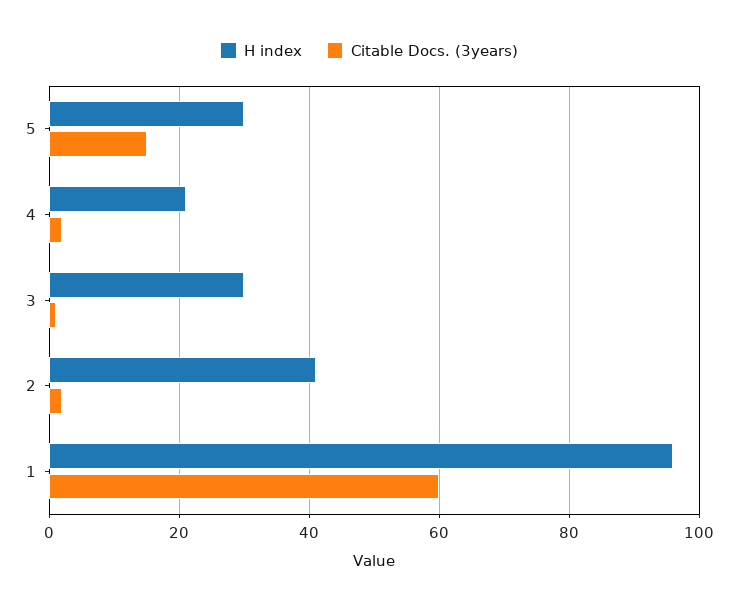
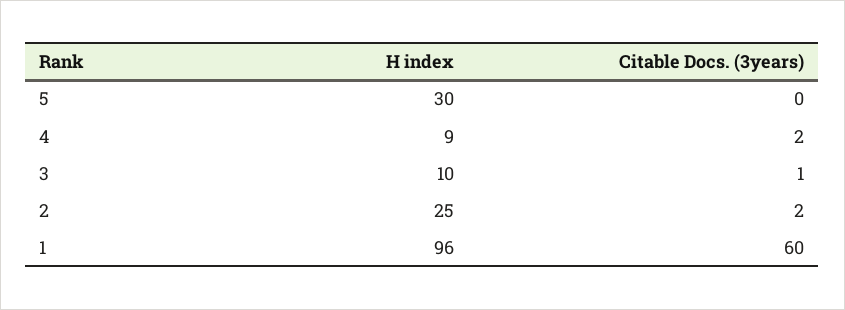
Citable Docs. (3years), 5: 15 -> 0
H index, 4: 20 -> 9
H index, 3: 30 -> 10
H index, 2: 40 -> 25

